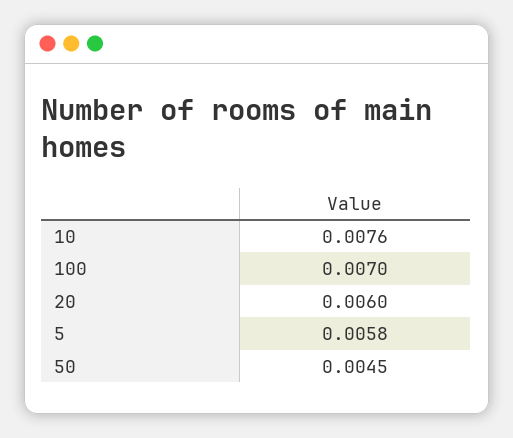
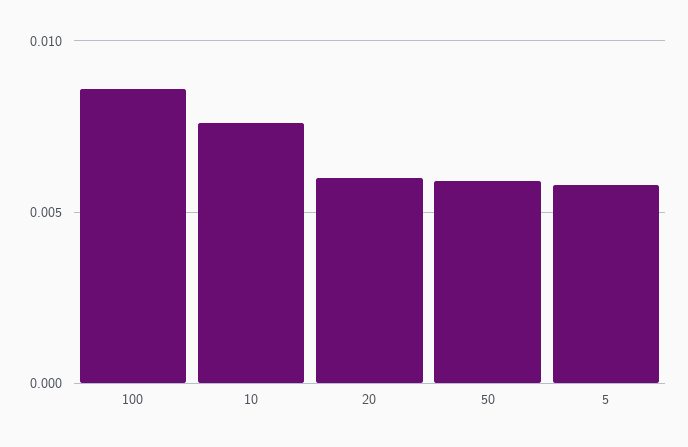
100: 0.007 -> 0.0085
50: 0.0045 -> 0.006

